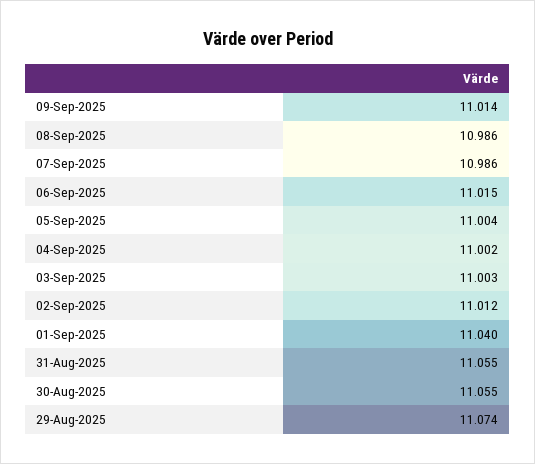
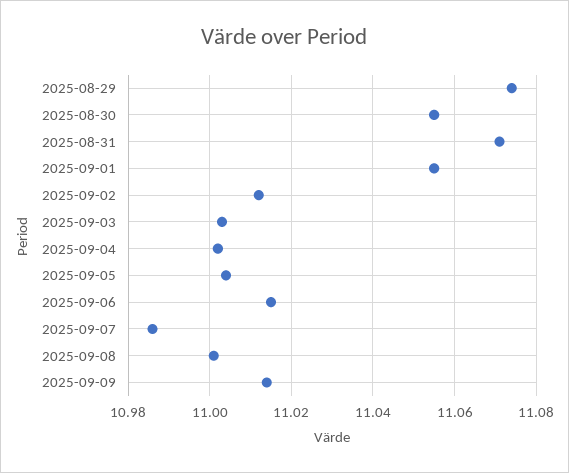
08-Sep-2025: 10.986 -> 11
01-Sep-2025: 11.04 -> 11.055
31-Aug-2025: 11.055 -> 11.07

